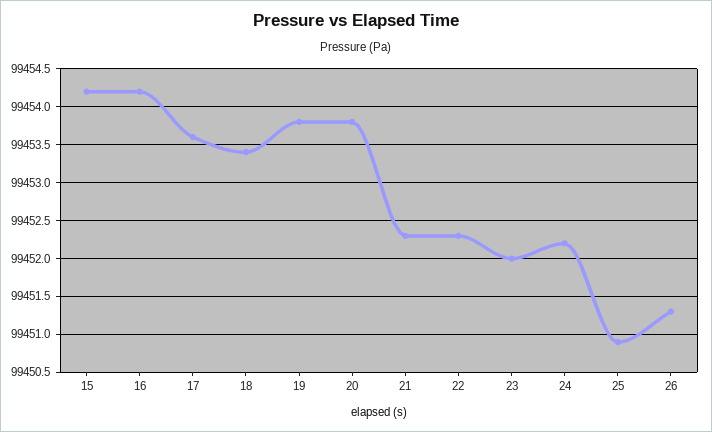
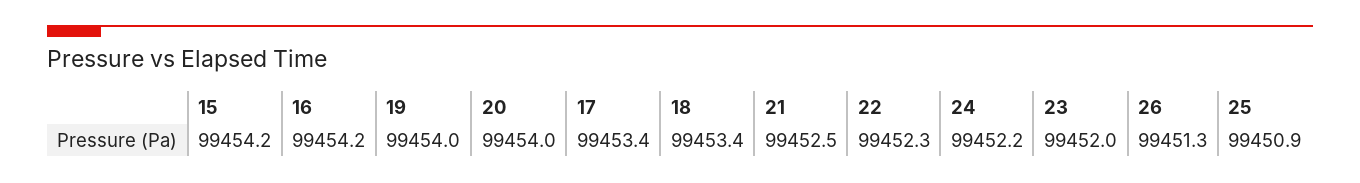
17: 99453.6 -> 99453.4
19: 99453.8 -> 99454
20: 99453.8 -> 99454
21: 99452.3 -> 99452.5

